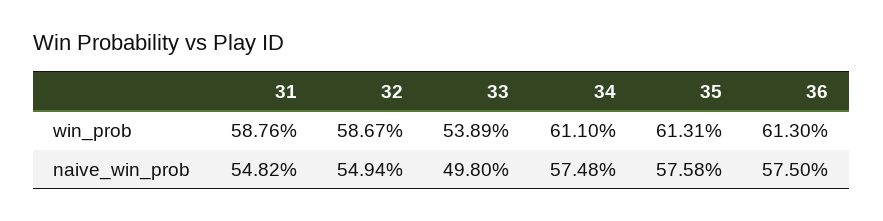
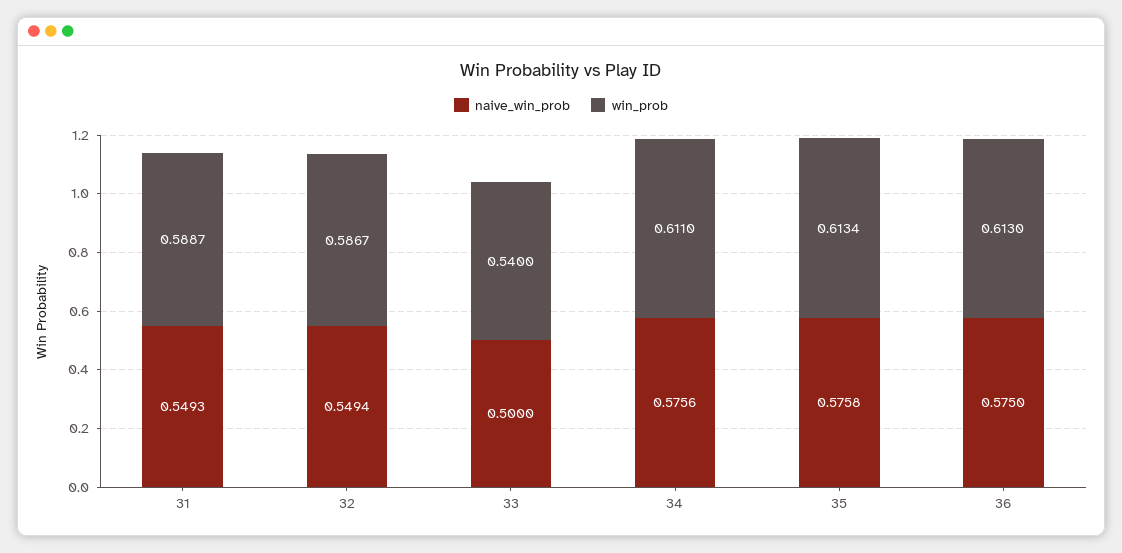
win_prob, 31: 0.5876 -> 0.5887
win_prob, 33: 0.5389 -> 0.54
win_prob, 35: 0.6131 -> 0.6134
naive_win_prob, 31: 0.5482 -> 0.5493
naive_win_prob, 33: 0.498 -> 0.5
naive_win_prob, 34: 0.5748 -> 0.5756

